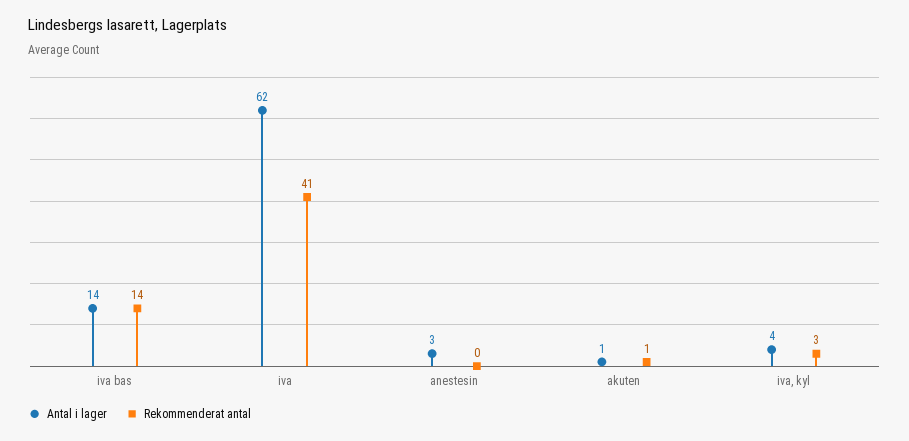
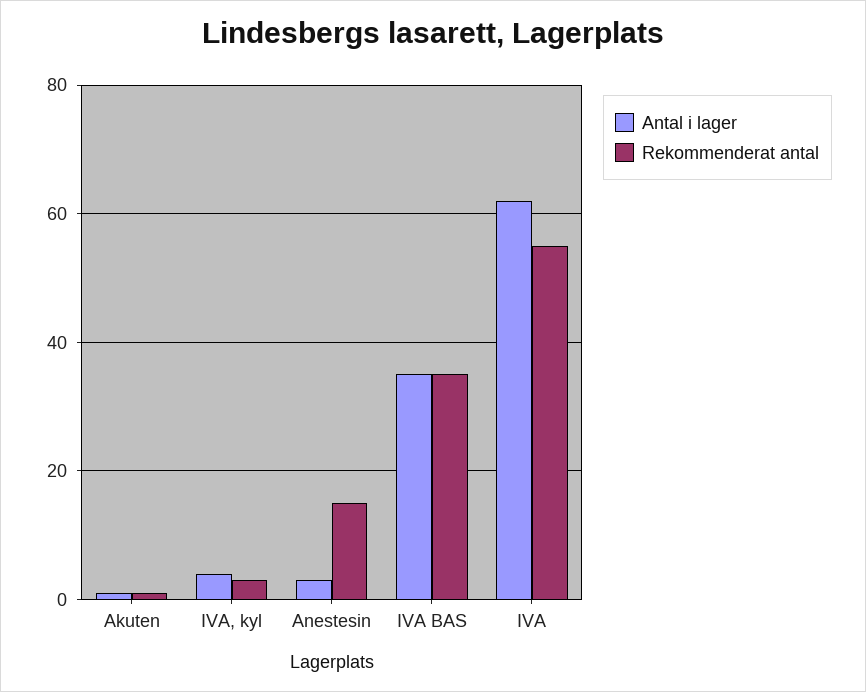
Antal i lager, iva bas: 14 -> 35
Rekommenderat antal, iva bas: 14 -> 35
Rekommenderat antal, iva: 41 -> 55
Rekommenderat antal, anestesin: 0 -> 15

